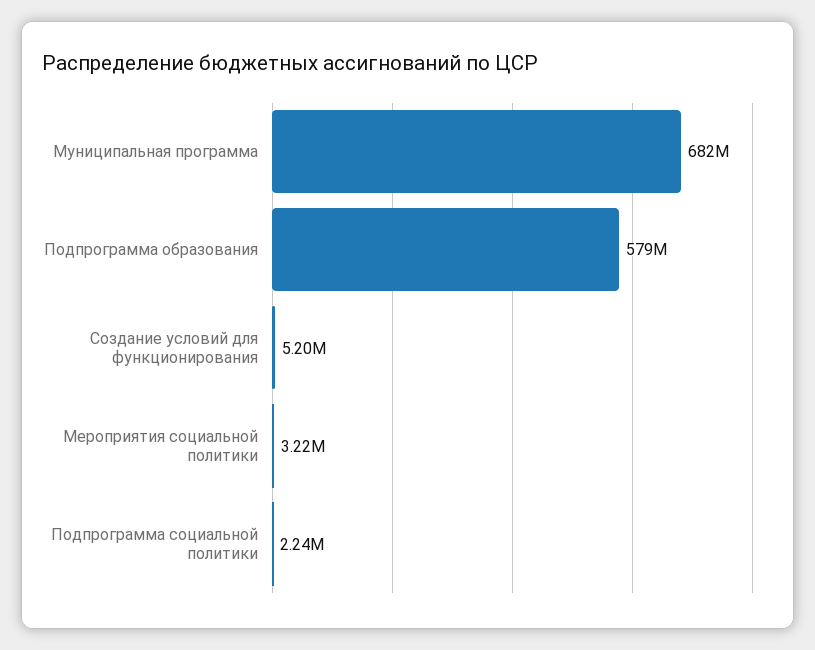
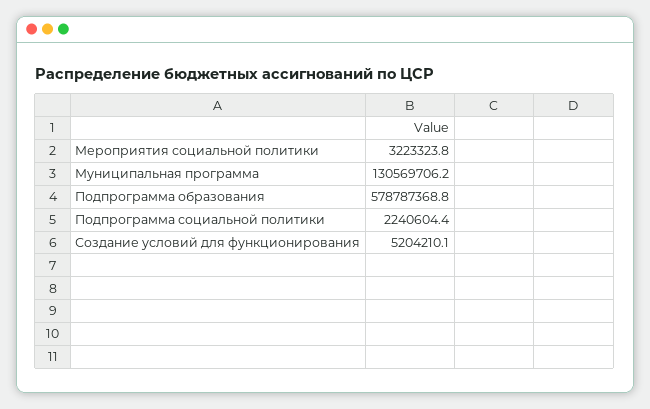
Муниципальная программа: 682000000 -> 130569706.2

